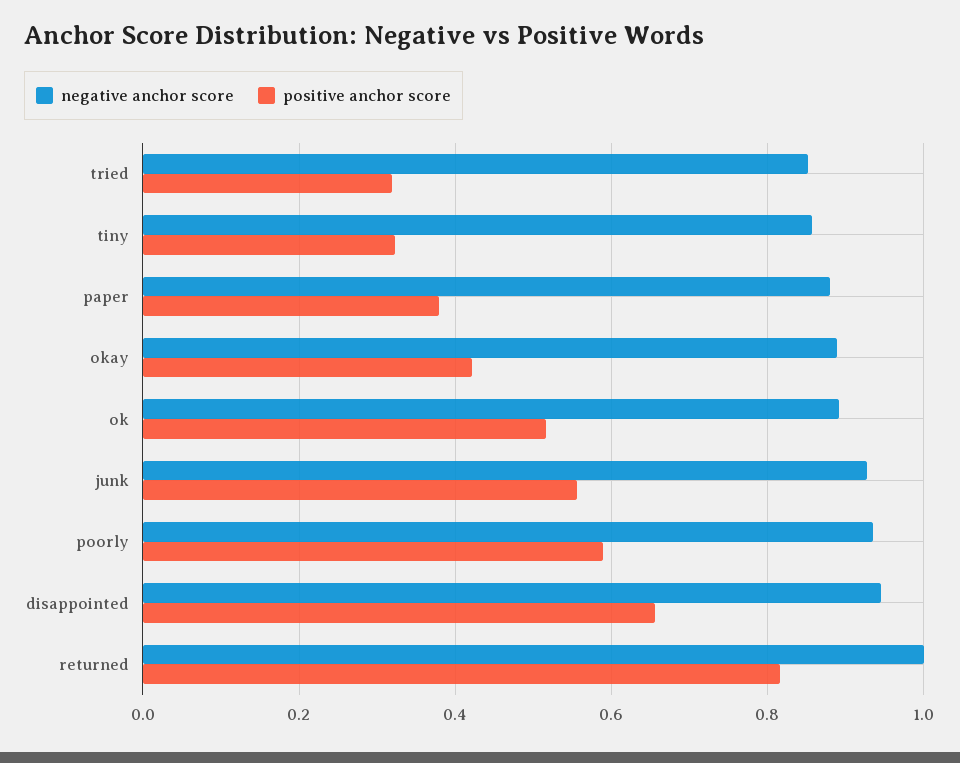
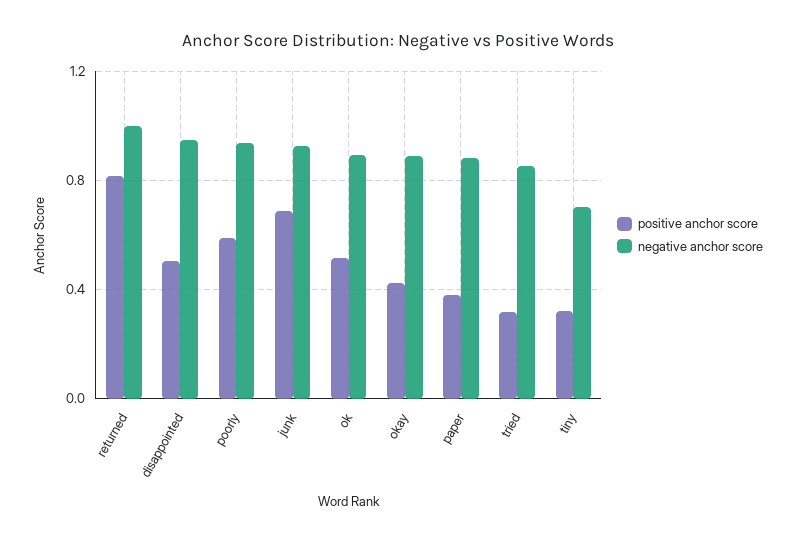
negative anchor score, tiny: 0.86 -> 0.7
positive anchor score, junk: 0.56 -> 0.7
positive anchor score, disappointed: 0.66 -> 0.5

